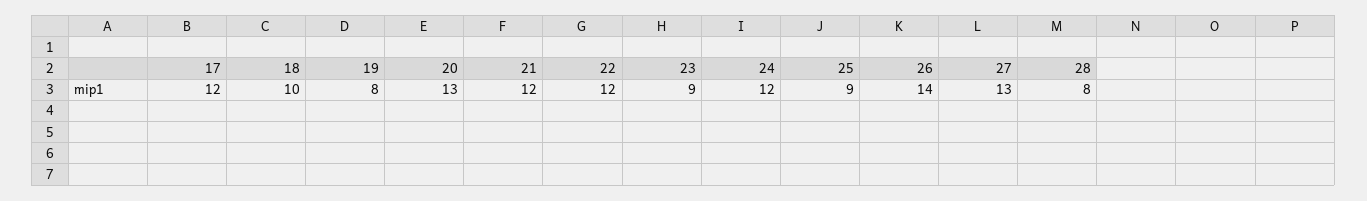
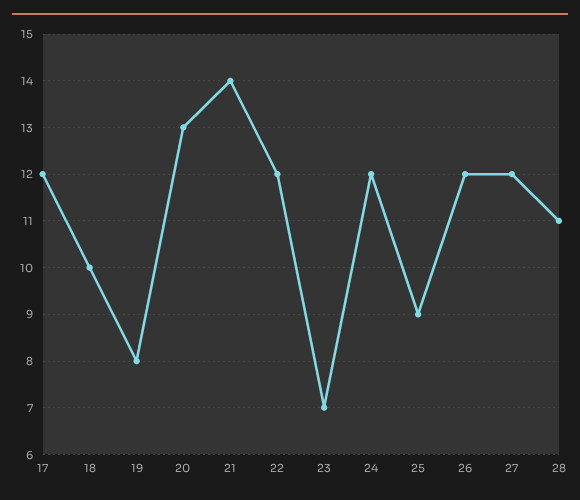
21: 12 -> 14
23: 9 -> 7
26: 14 -> 12
27: 13 -> 12
28: 8 -> 11

